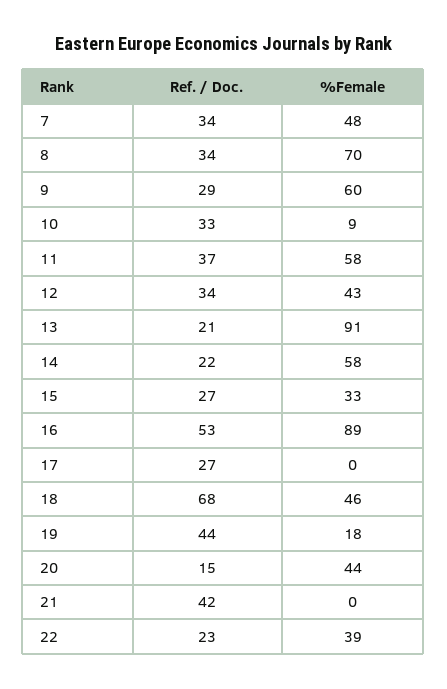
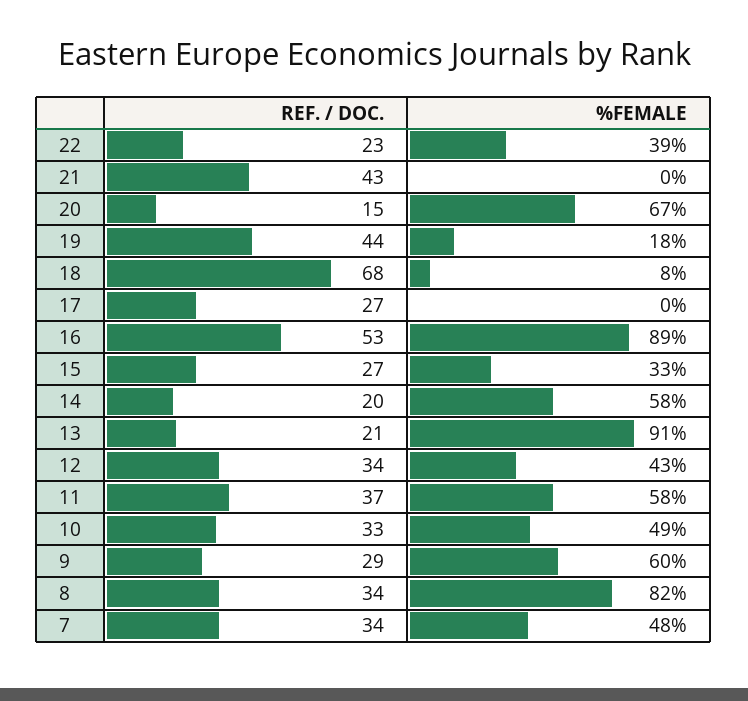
%Female, 8: 70 -> 82
%Female, 10: 9 -> 49
Ref. / Doc., 14: 22 -> 20
%Female, 18: 46 -> 8
%Female, 20: 44 -> 67
Ref. / Doc., 21: 42 -> 43

